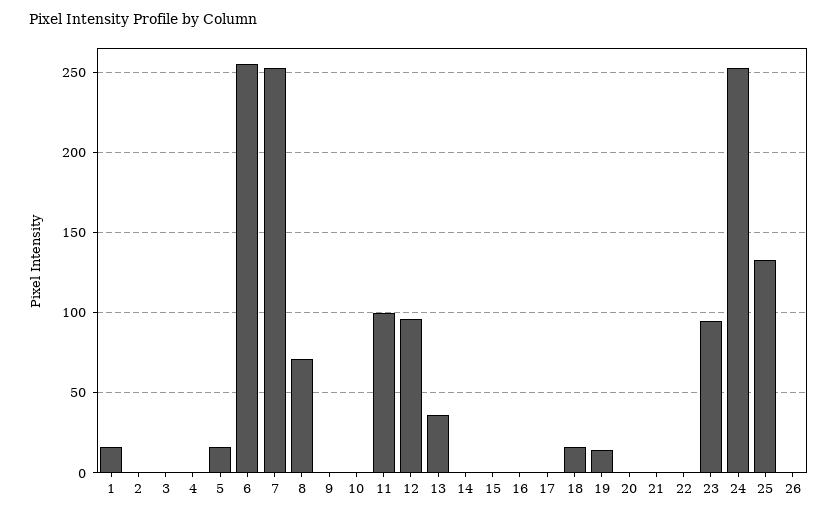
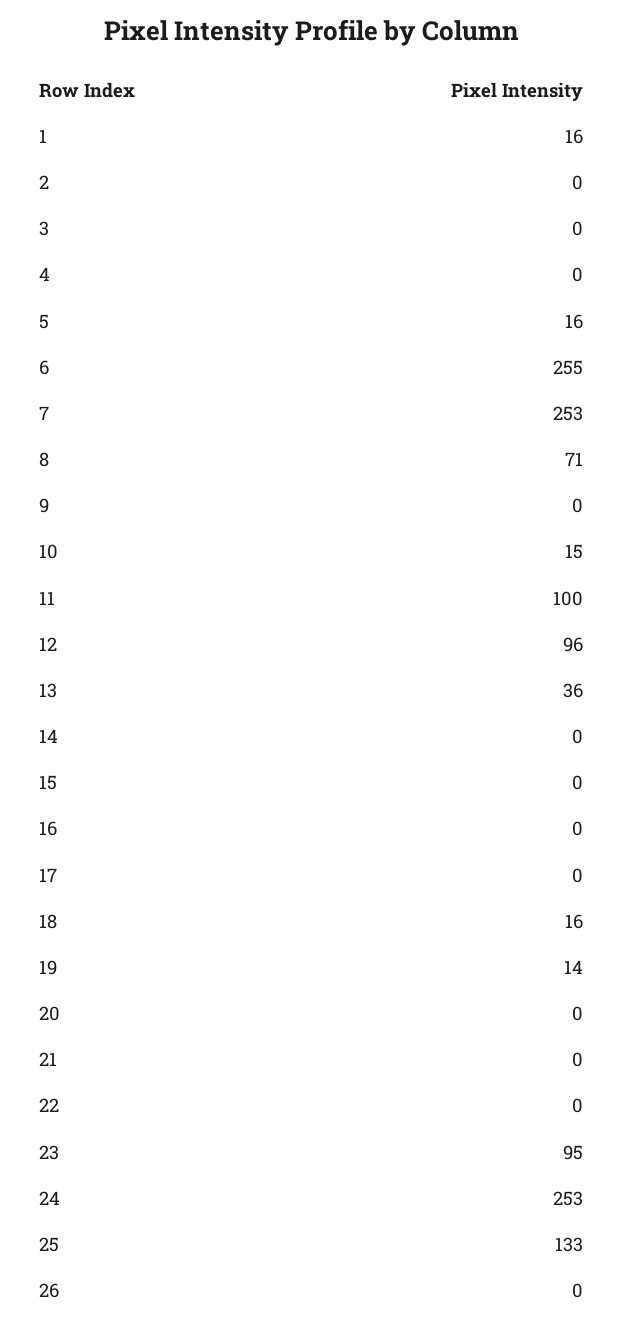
10: 0 -> 15

